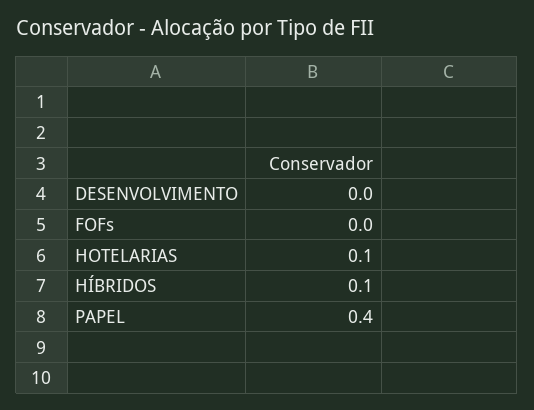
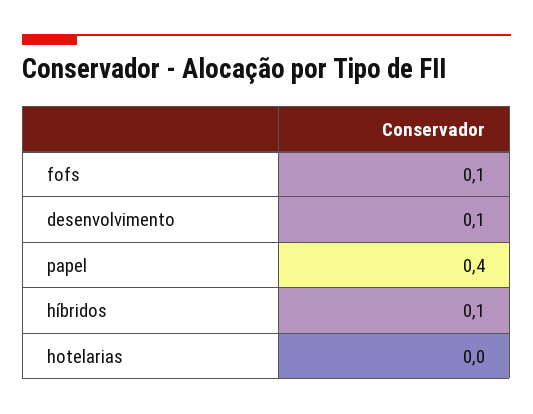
DESENVOLVIMENTO: 0 -> 0.1
FOFs: 0 -> 0.1
HOTELARIAS: 0.1 -> 0

